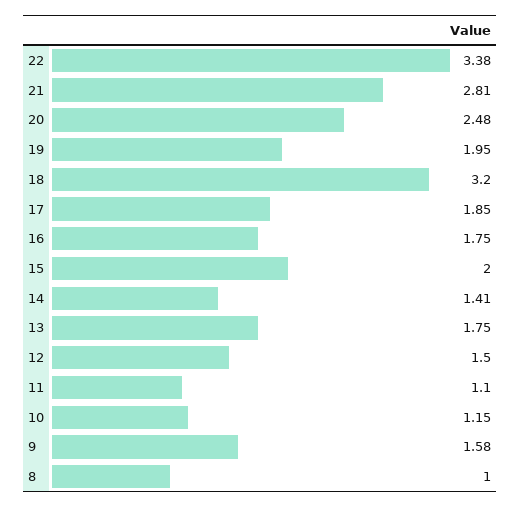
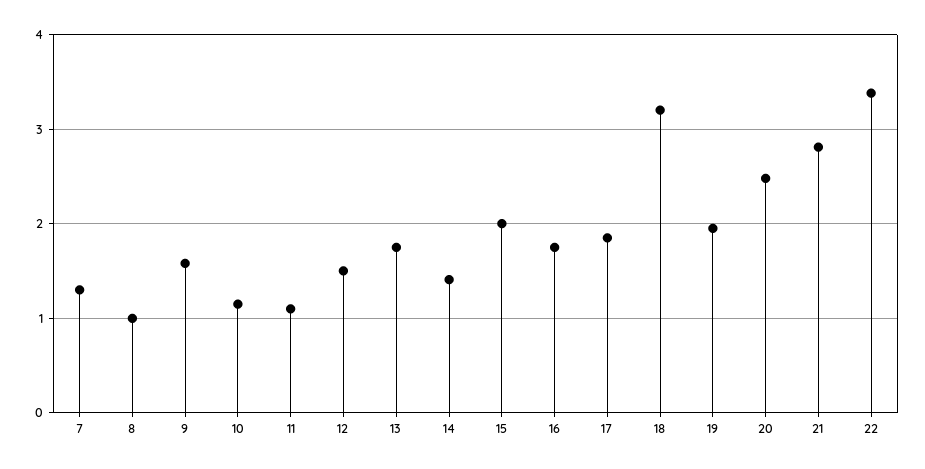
7: none -> 1.3

